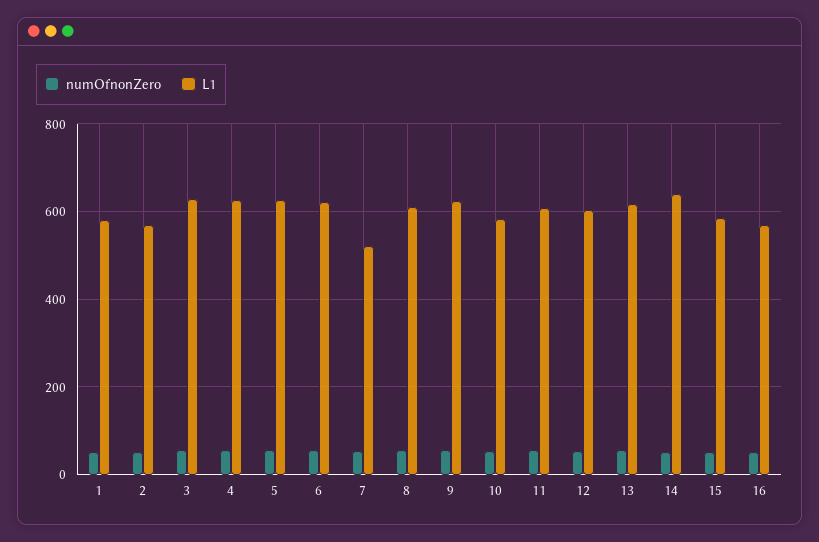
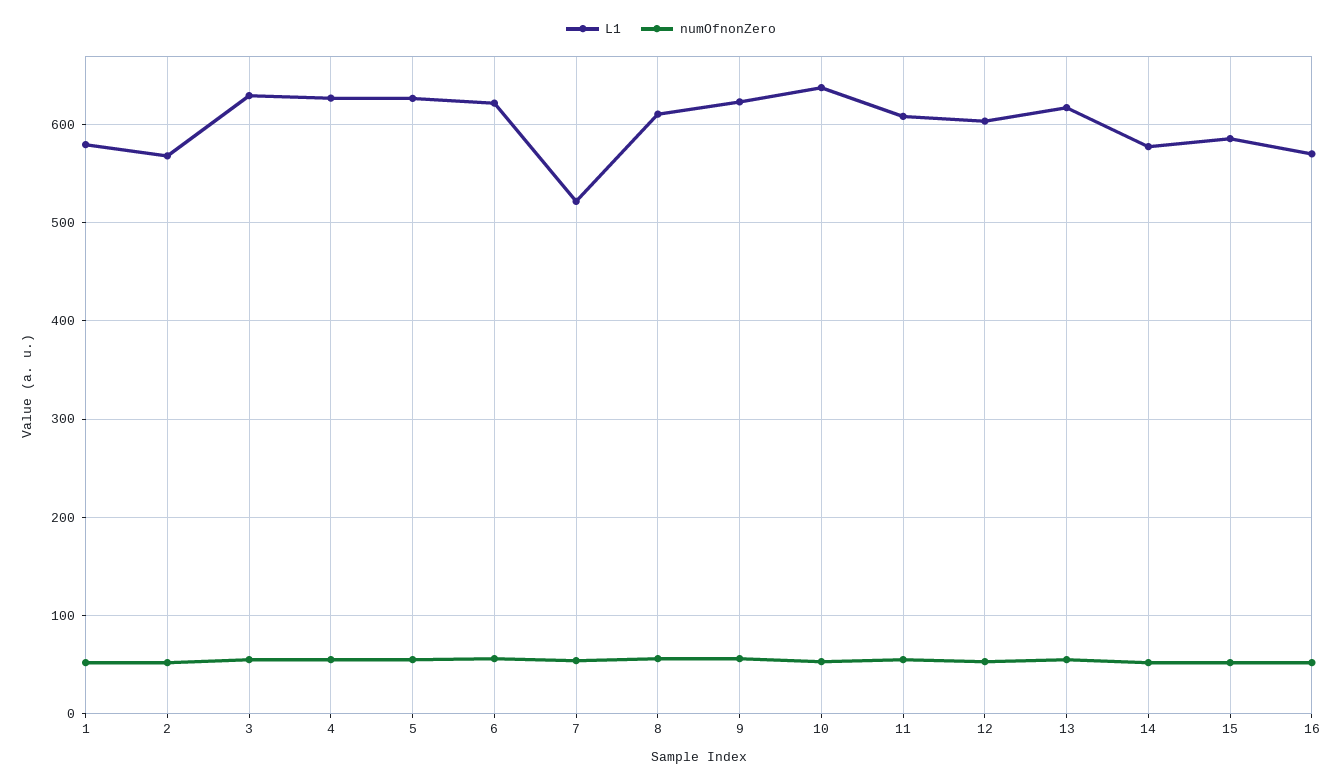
L1, 10: 580 -> 640
L1, 14: 640 -> 580

